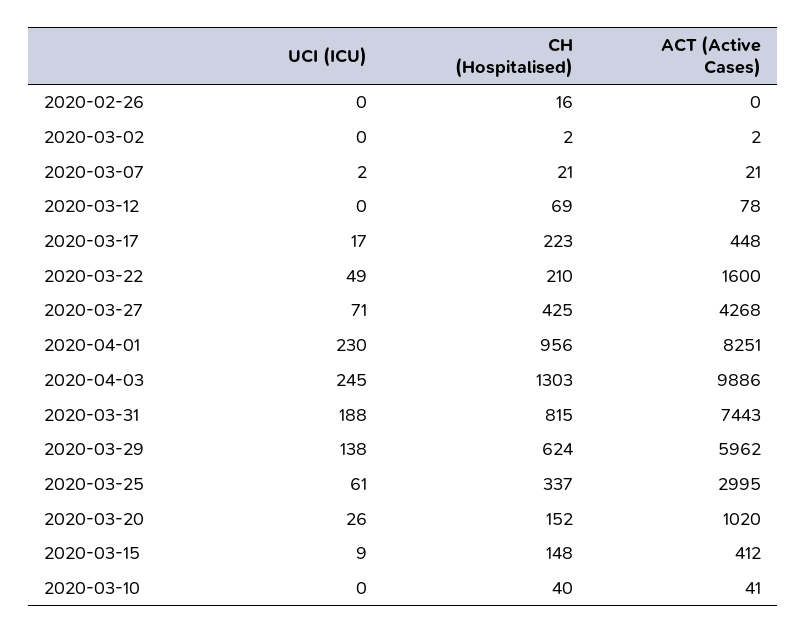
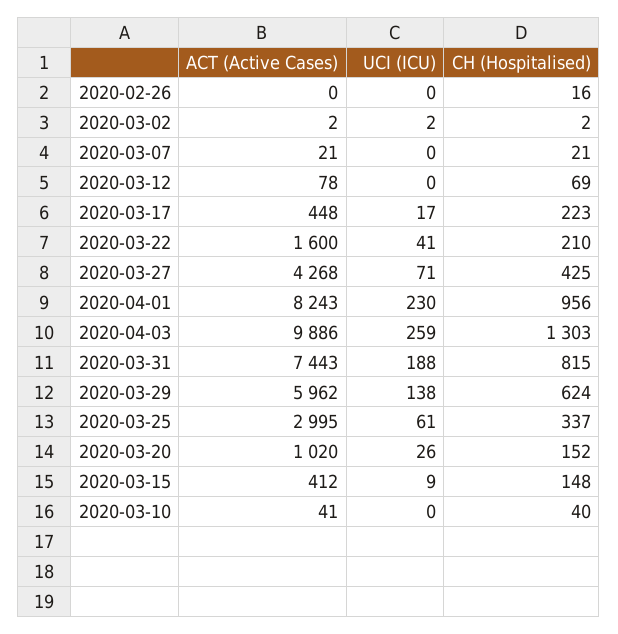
UCI (ICU), 2020-03-02: 0 -> 2
UCI (ICU), 2020-03-07: 2 -> 0
UCI (ICU), 2020-03-22: 49 -> 41
ACT (Active Cases), 2020-04-01: 8251 -> 8243
UCI (ICU), 2020-04-03: 245 -> 259

